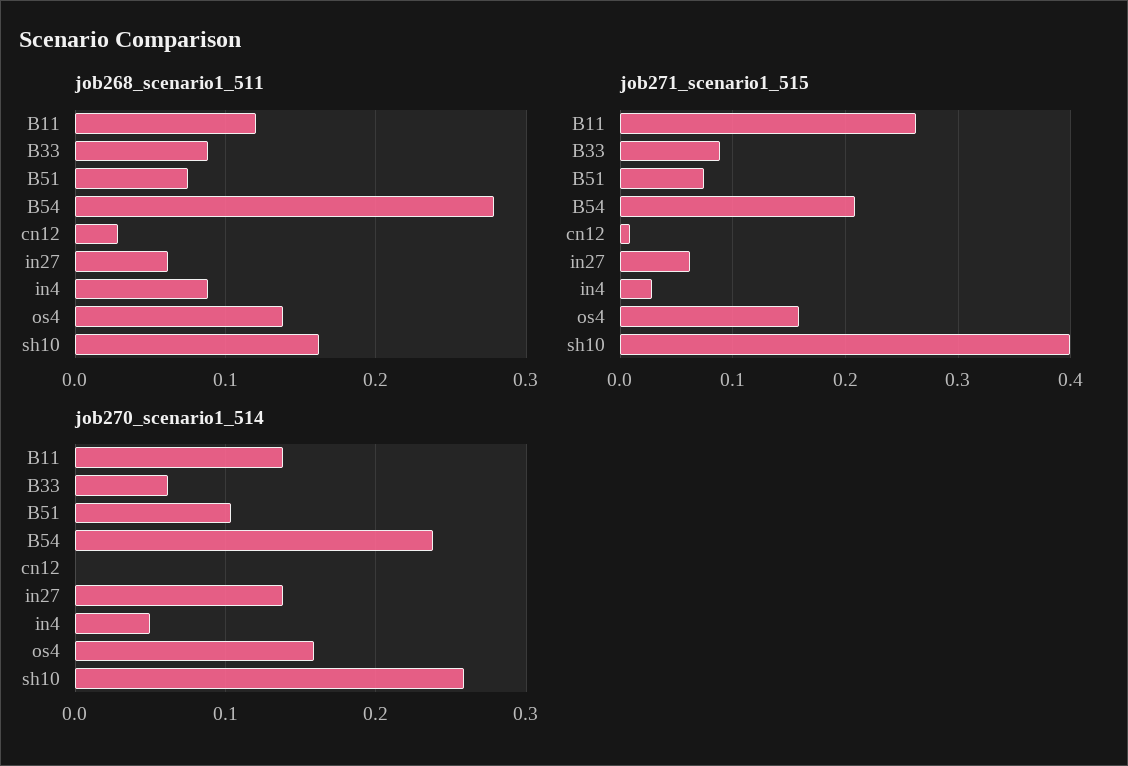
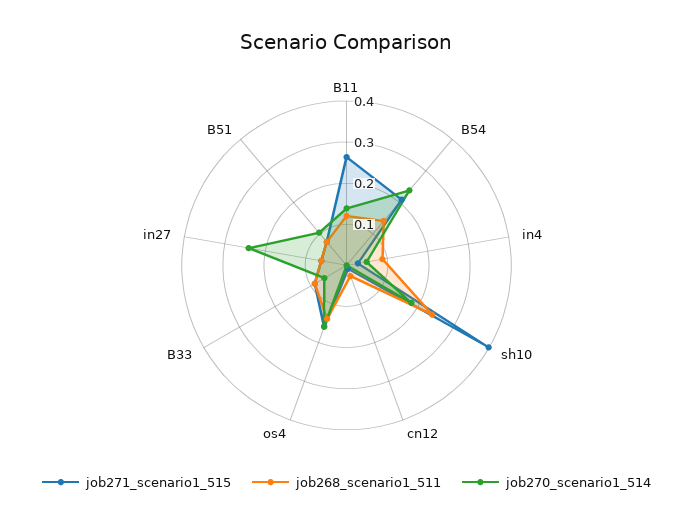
job268_scenario1_511, B54: 0.28 -> 0.14
job268_scenario1_511, sh10: 0.16 -> 0.24
job270_scenario1_514, in27: 0.14 -> 0.24
job270_scenario1_514, sh10: 0.26 -> 0.18

